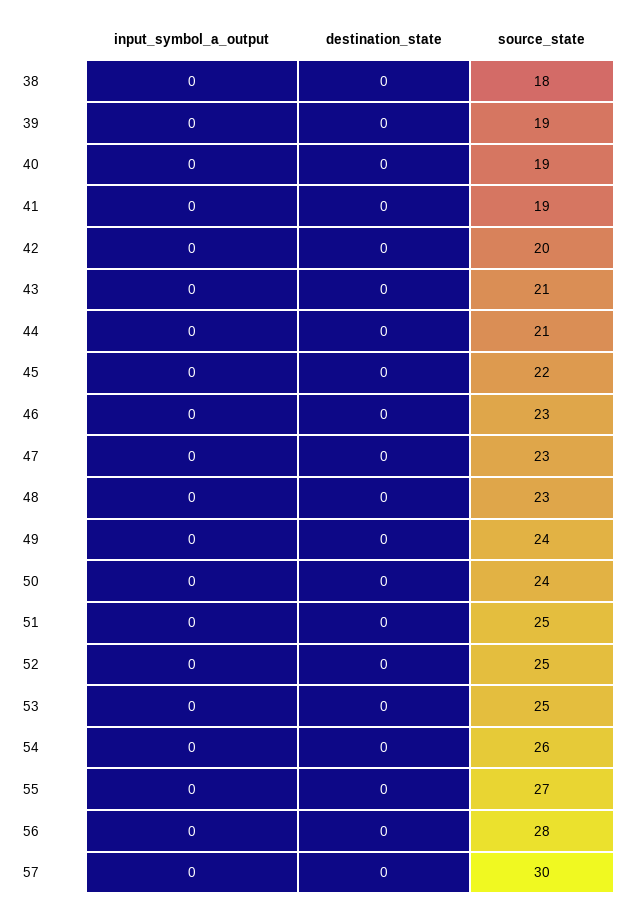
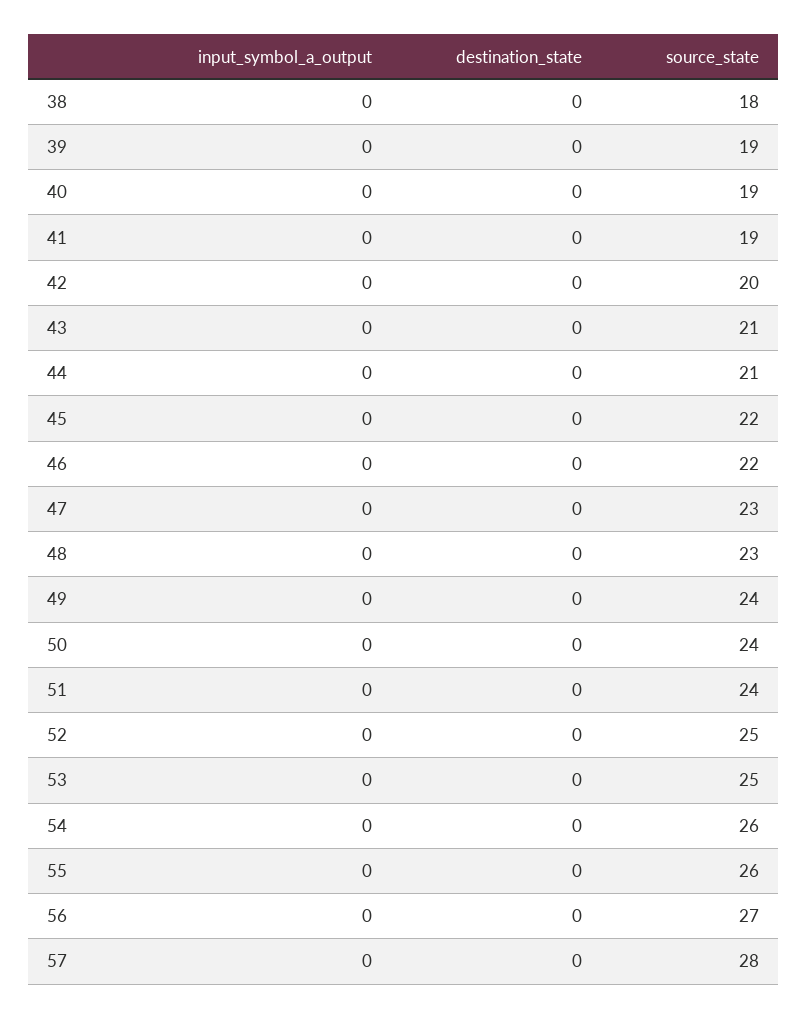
source_state, 46: 23 -> 22
source_state, 51: 25 -> 24
source_state, 55: 27 -> 26
source_state, 56: 28 -> 27
source_state, 57: 30 -> 28

